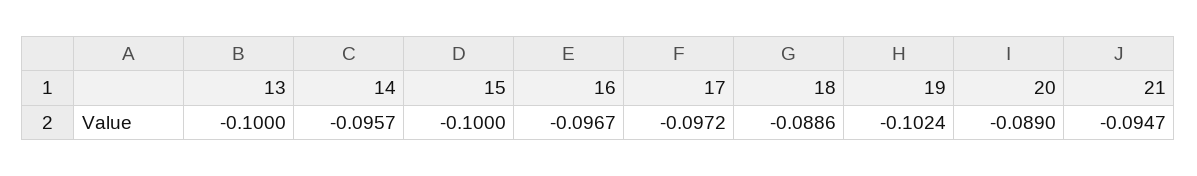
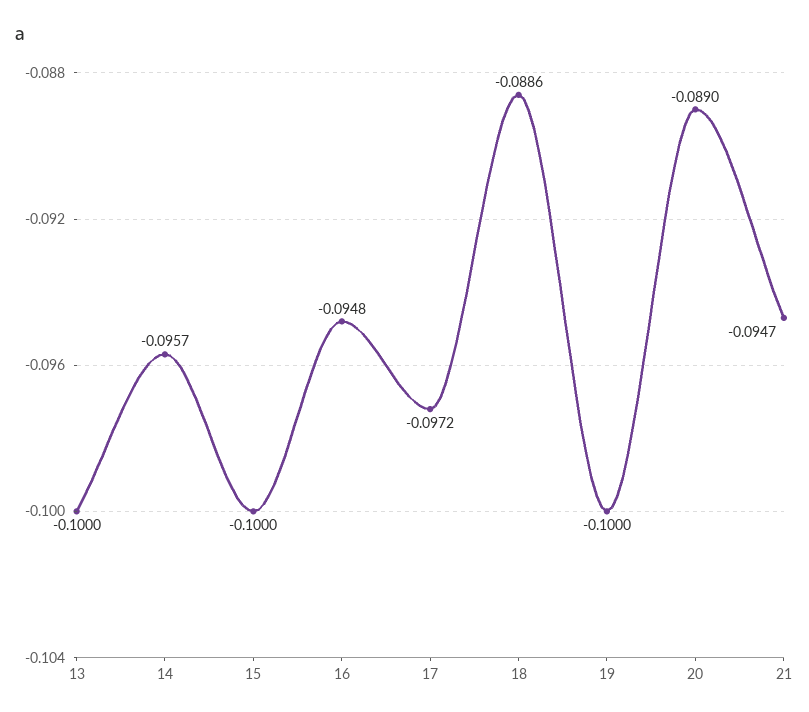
16: -0.0967 -> -0.0948
19: -0.1024 -> -0.1

